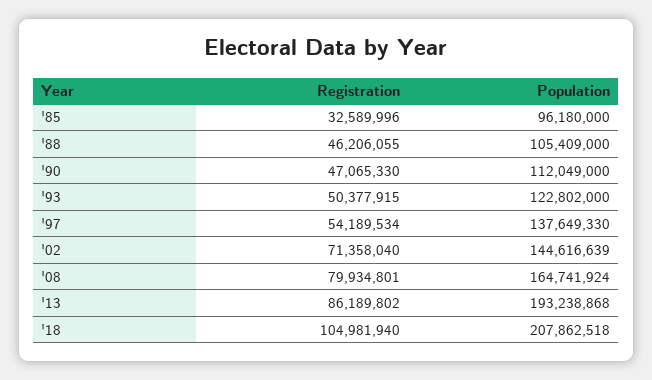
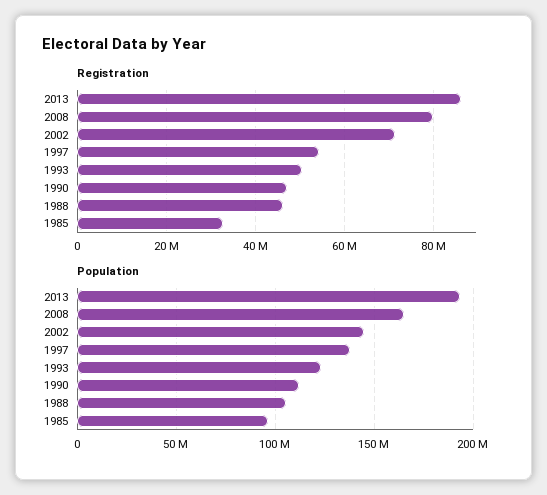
Registration, '18: 104981940 -> none
Population, '18: 207862518 -> none

